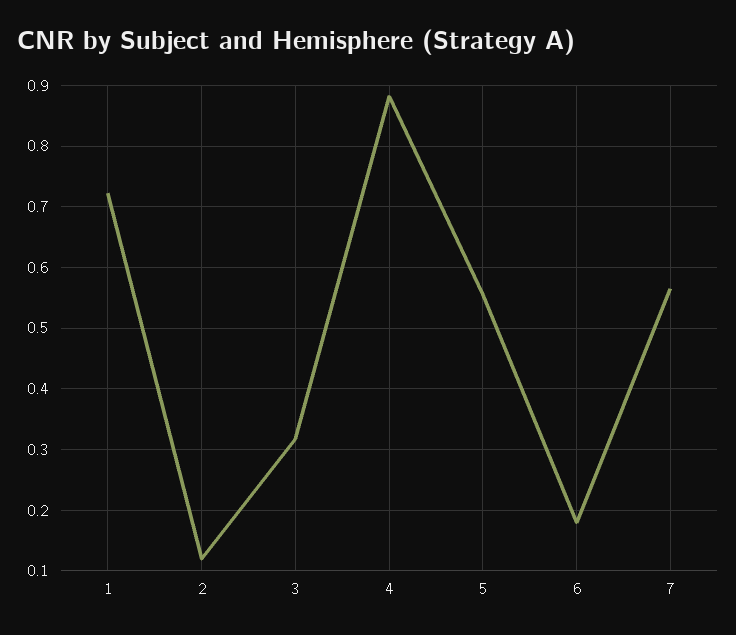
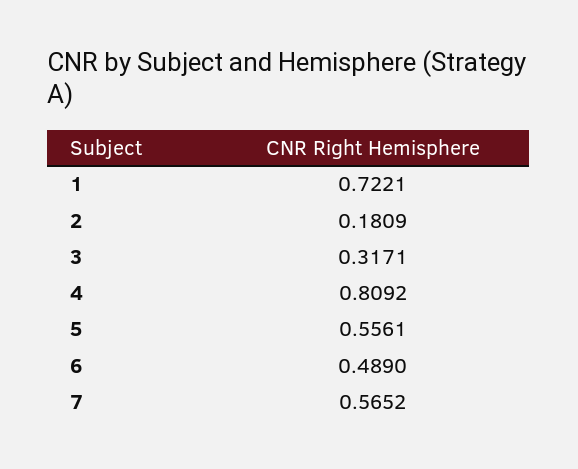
2: 0.12 -> 0.1809
4: 0.88 -> 0.8092
6: 0.18 -> 0.489

